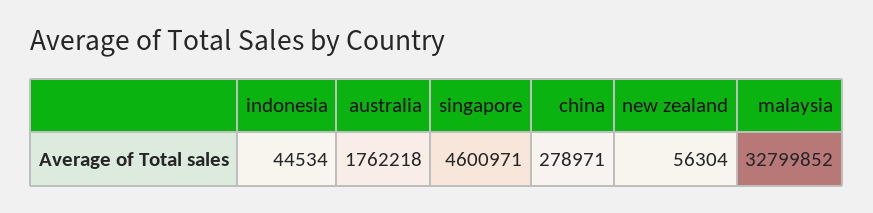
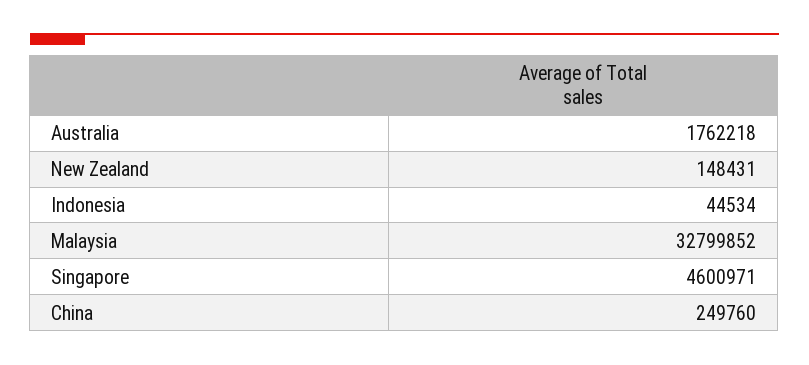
china: 278971 -> 249760
new zealand: 56304 -> 148431

